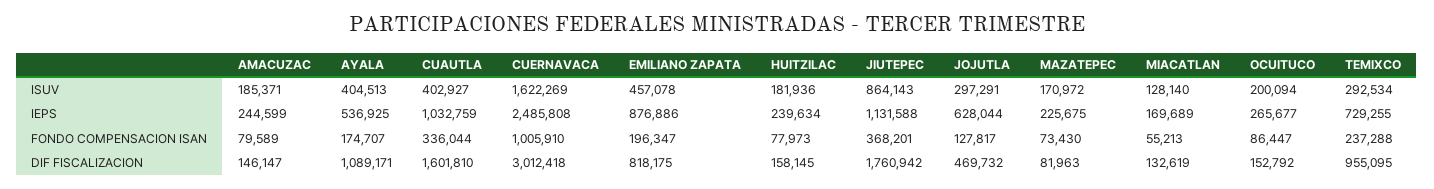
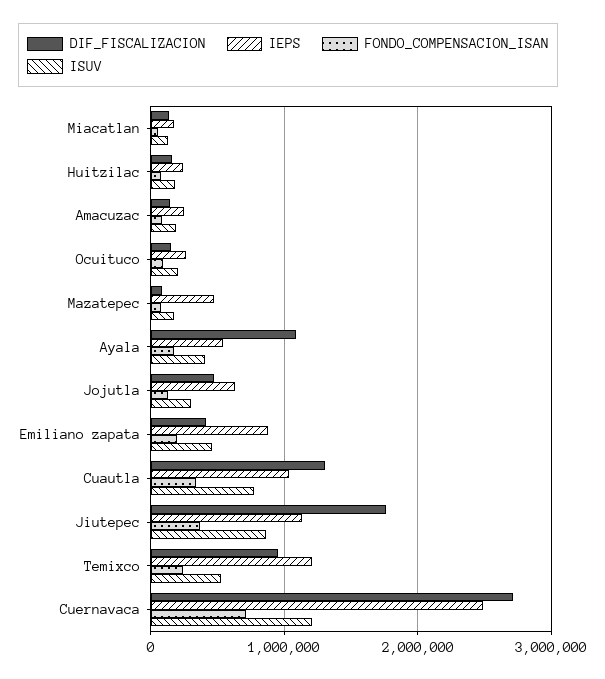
ISUV, CUAUTLA: 402927 -> 800000
ISUV, CUERNAVACA: 1622269 -> 1200000
ISUV, TEMIXCO: 292534 -> 500000
IEPS, MAZATEPEC: 225675 -> 500000
IEPS, TEMIXCO: 729255 -> 1200000
FONDO COMPENSACION ISAN, CUERNAVACA: 1005910 -> 700000
DIF FISCALIZACION, CUAUTLA: 1601810 -> 1300000
DIF FISCALIZACION, CUERNAVACA: 3012418 -> 2700000
DIF FISCALIZACION, EMILIANO ZAPATA: 818175 -> 400000

